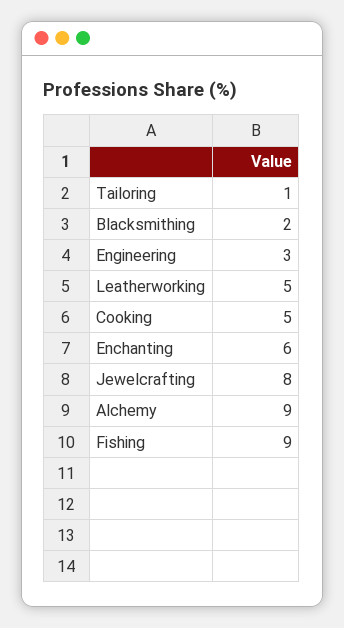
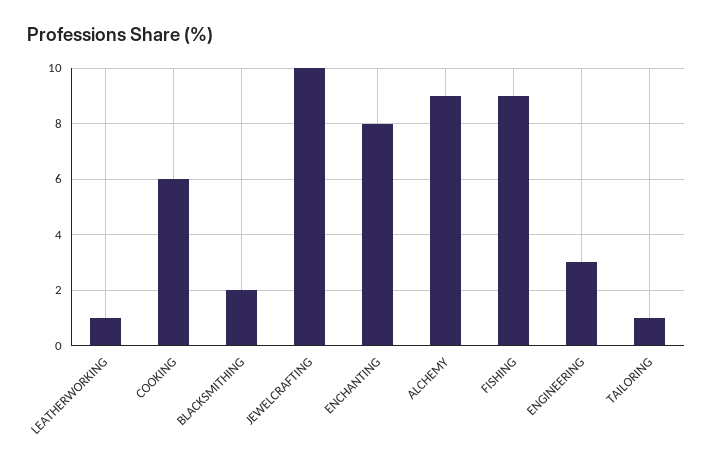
Leatherworking: 5 -> 1
Cooking: 5 -> 6
Enchanting: 6 -> 8
Jewelcrafting: 8 -> 10

